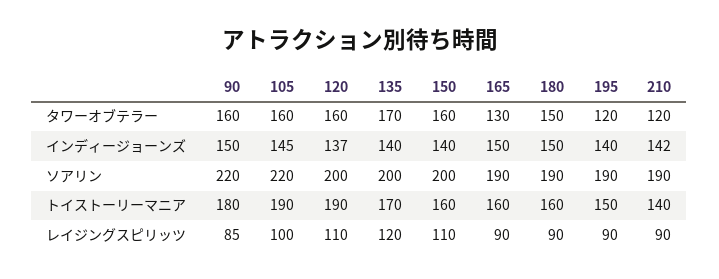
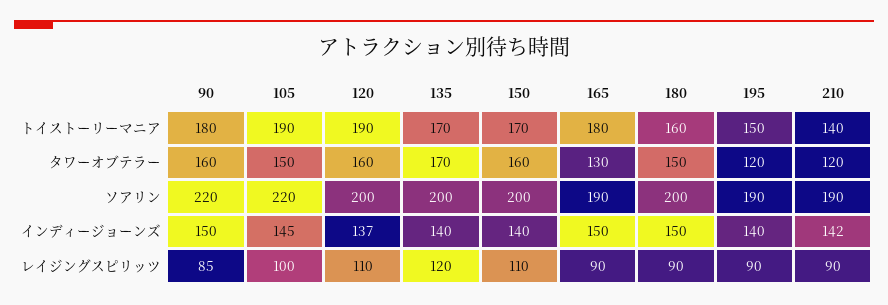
105, タワーオブテラー: 160 -> 150
180, ソアリン: 190 -> 200
150, トイストーリーマニア: 160 -> 170
165, トイストーリーマニア: 160 -> 180

